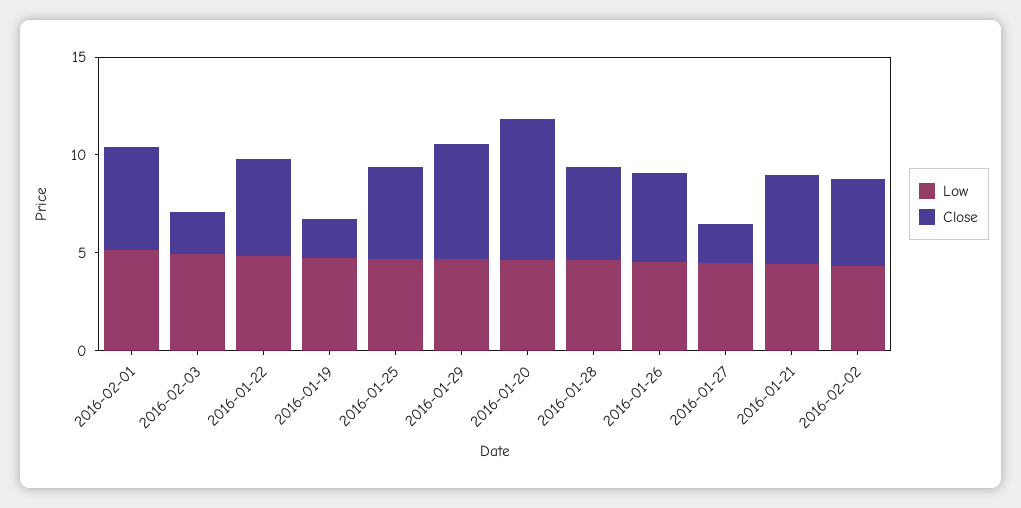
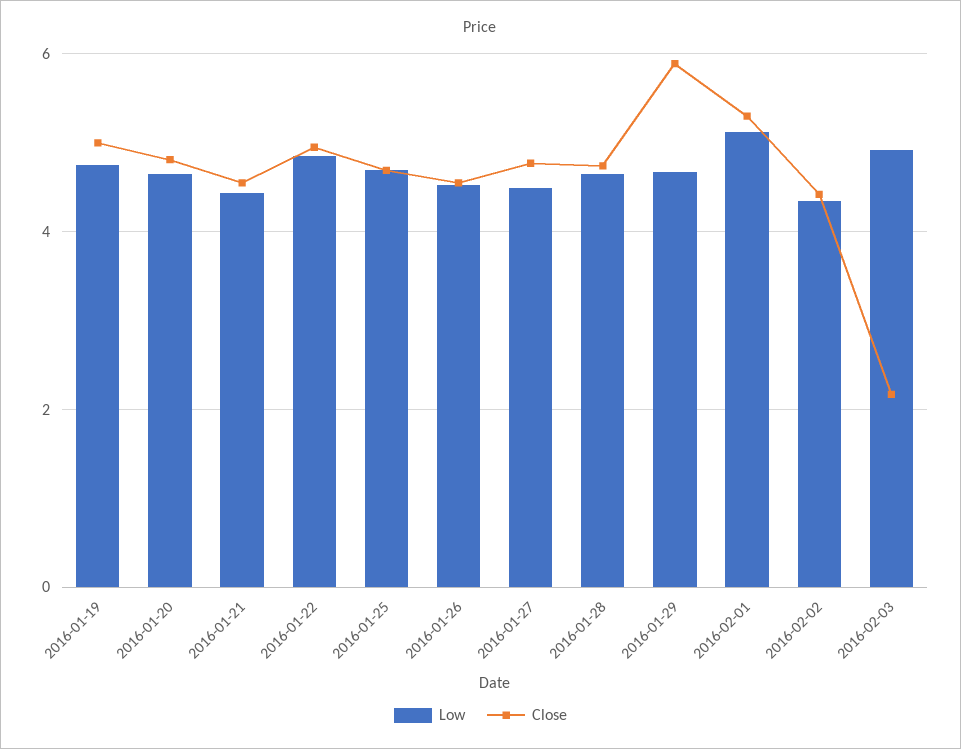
Close, 2016-01-19: 2 -> 5
Close, 2016-01-20: 7 -> 4.8
Close, 2016-01-27: 2 -> 4.8

